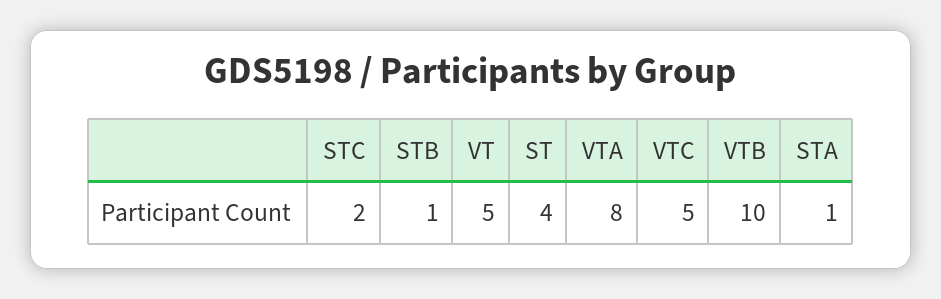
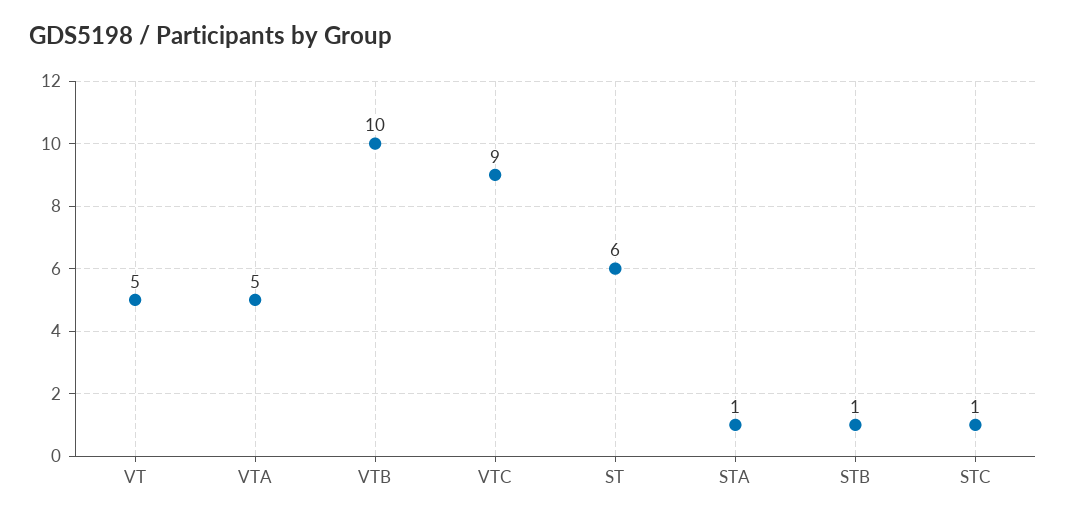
STC: 2 -> 1
ST: 4 -> 6
VTA: 8 -> 5
VTC: 5 -> 9

